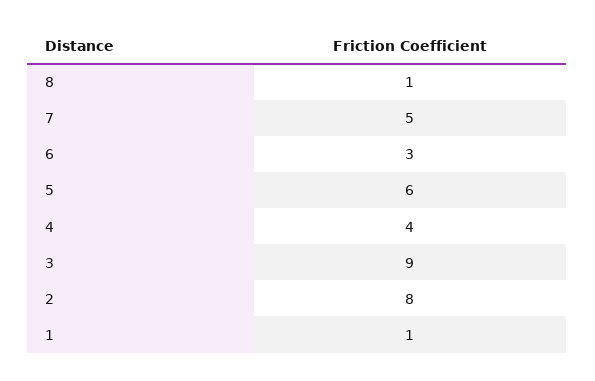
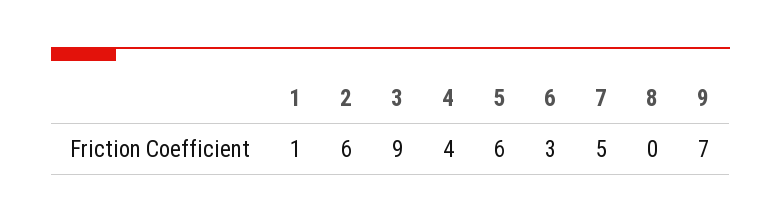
8: 1 -> 0
2: 8 -> 6
9: none -> 7

